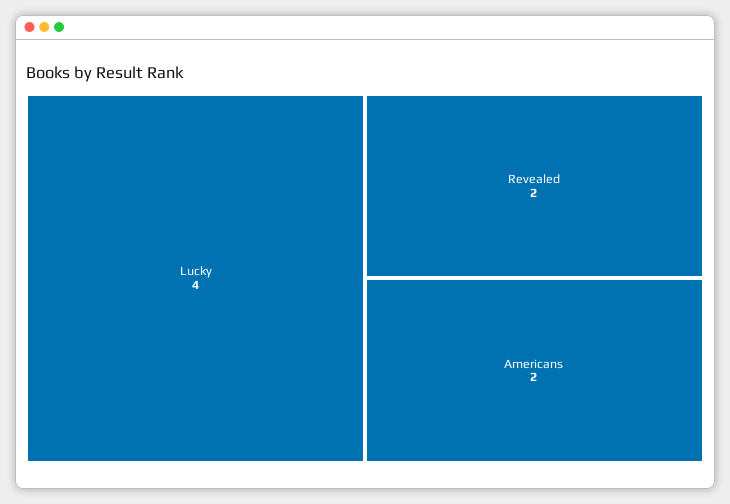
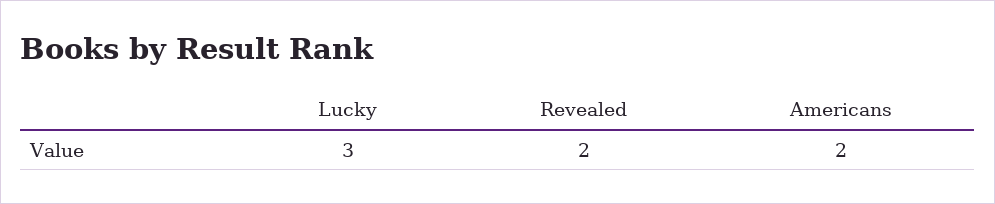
Lucky: 4 -> 3

